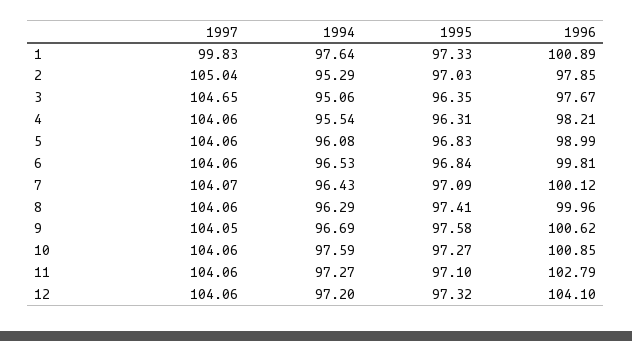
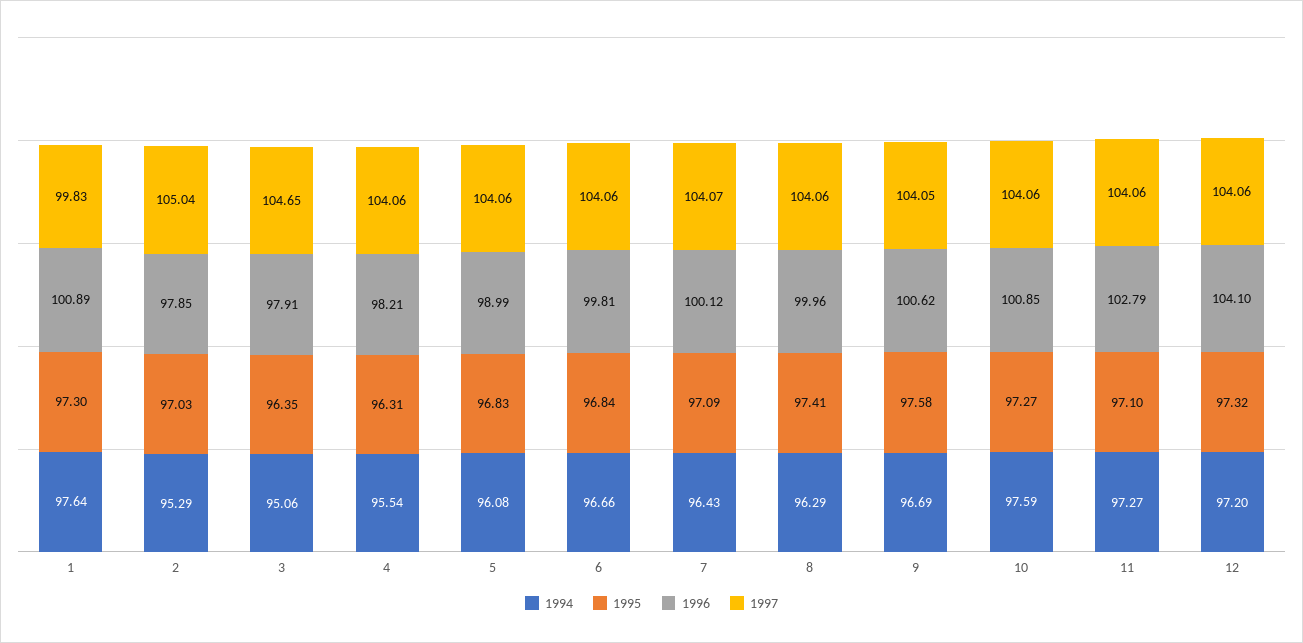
1995, 1: 97.33 -> 97.3
1996, 3: 97.67 -> 97.91
1994, 6: 96.53 -> 96.66

